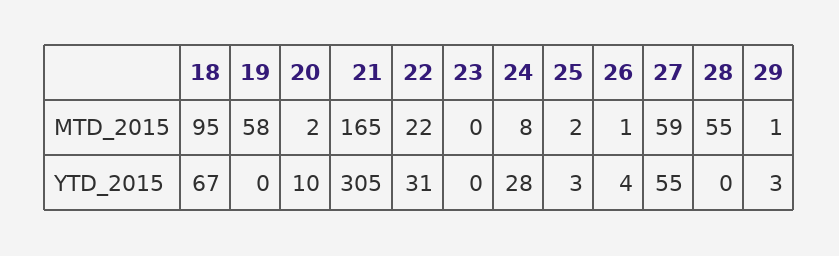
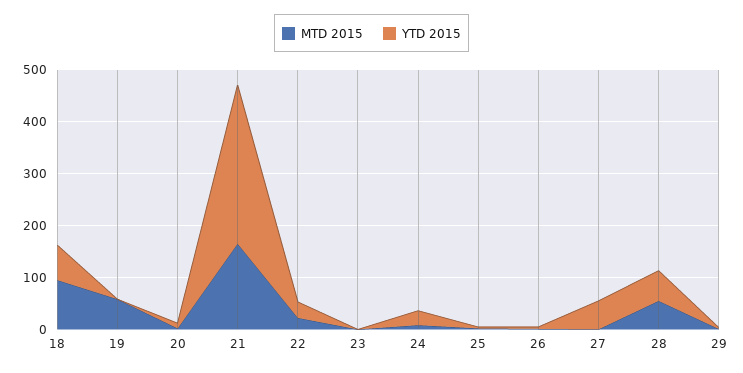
MTD_2015, 27: 59 -> 0
YTD_2015, 28: 0 -> 60

